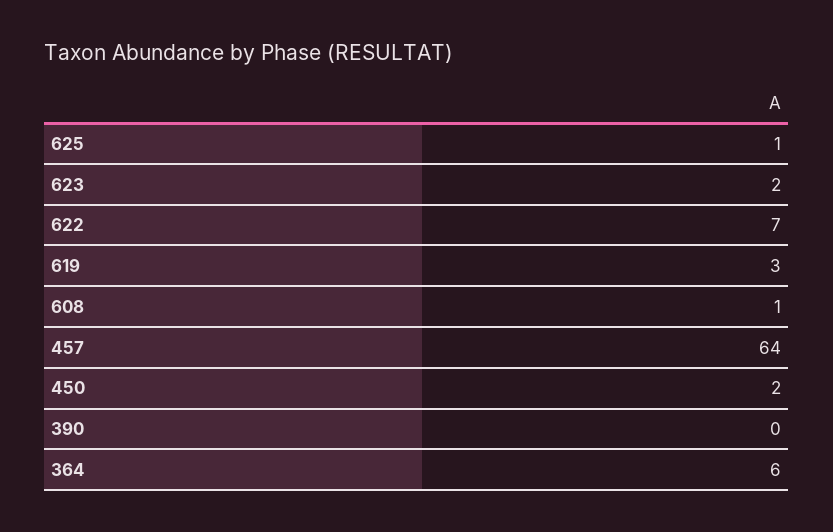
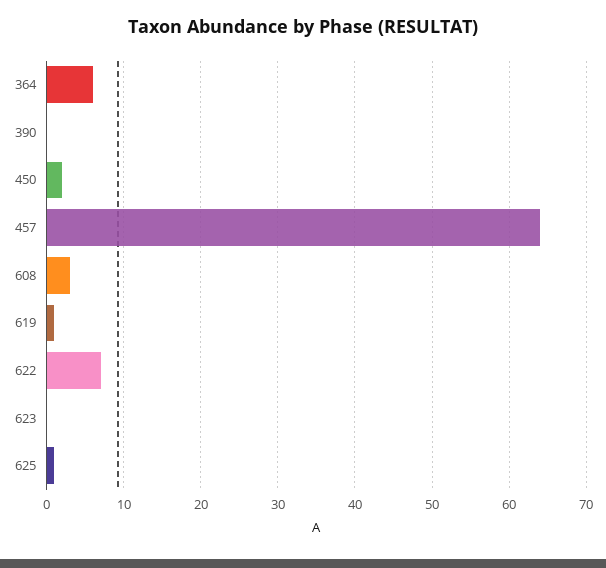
623: 2 -> 0
619: 3 -> 1
608: 1 -> 3

